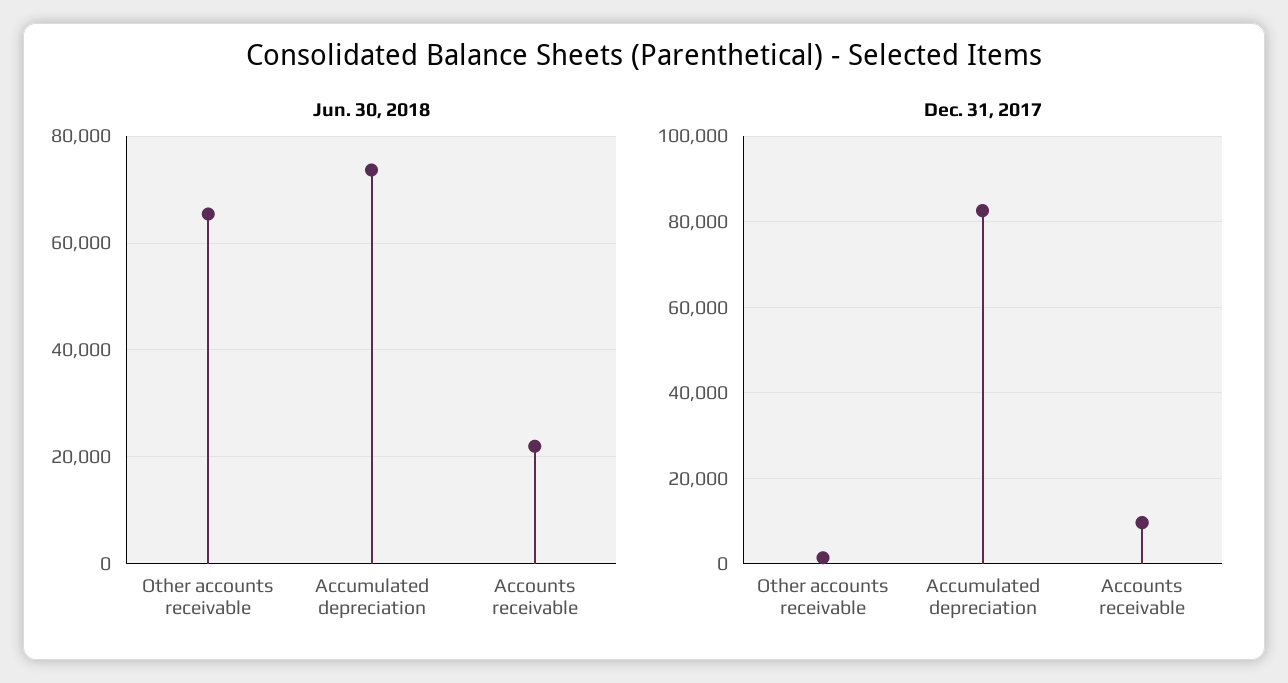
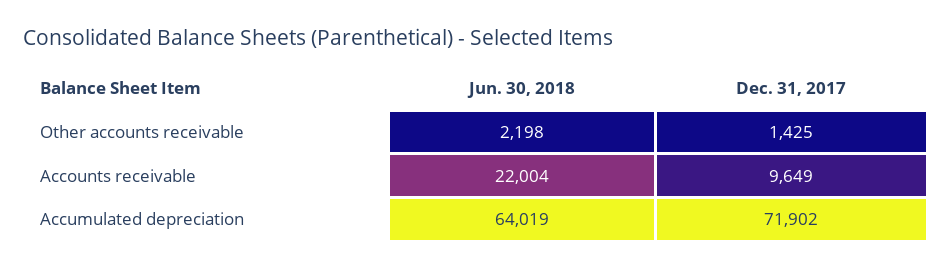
Jun. 30, 2018, Other accounts receivable: 66000 -> 2198
Jun. 30, 2018, Accumulated depreciation: 74000 -> 64019
Dec. 31, 2017, Accumulated depreciation: 82000 -> 71902

